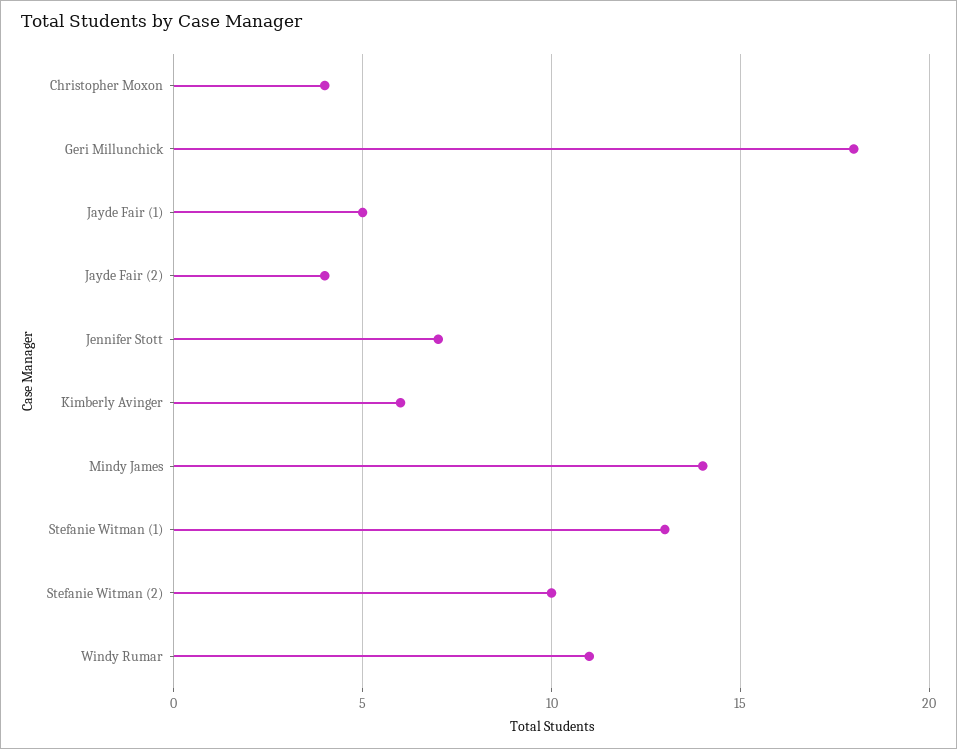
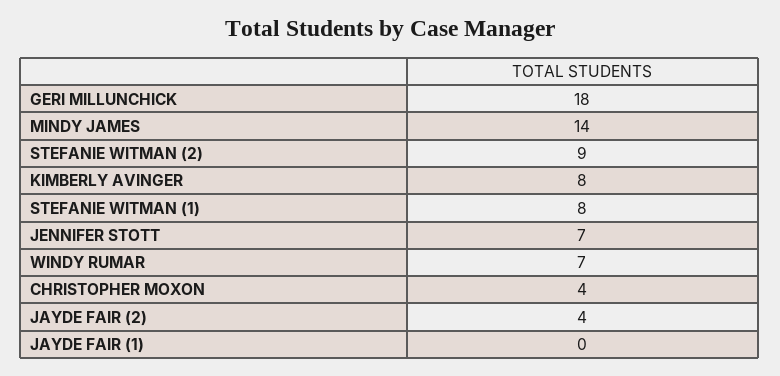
Jayde Fair (1): 5 -> 0
Kimberly Avinger: 6 -> 8
Stefanie Witman (1): 13 -> 8
Stefanie Witman (2): 10 -> 9
Windy Rumar: 11 -> 7

